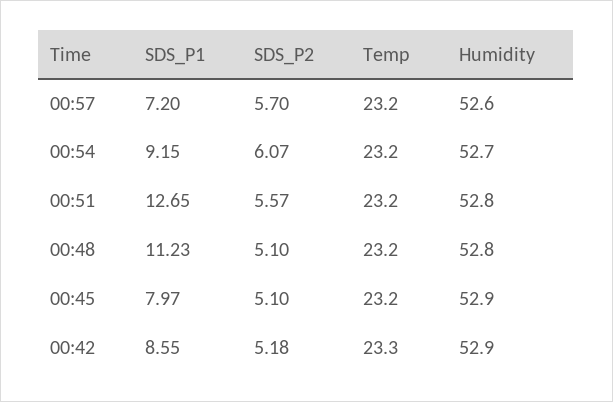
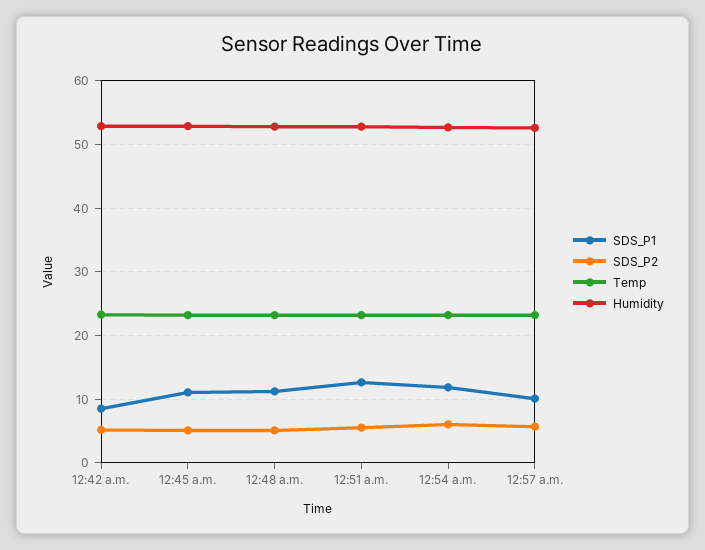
SDS_P1, 00:57: 7.2 -> 10
SDS_P1, 00:54: 9.15 -> 12
SDS_P1, 00:45: 7.97 -> 11

